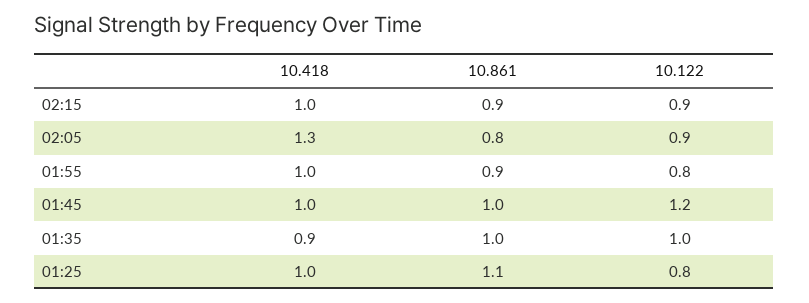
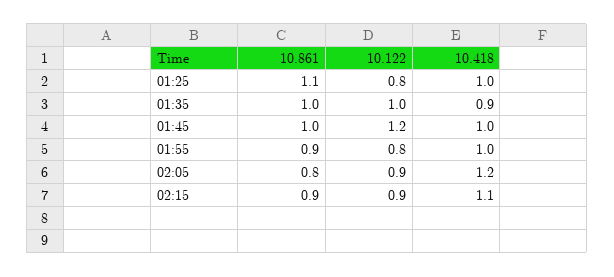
10.418, 02:15: 1 -> 1.1
10.418, 02:05: 1.3 -> 1.2

